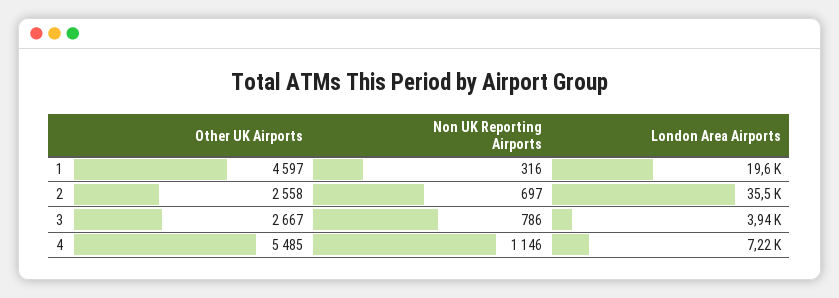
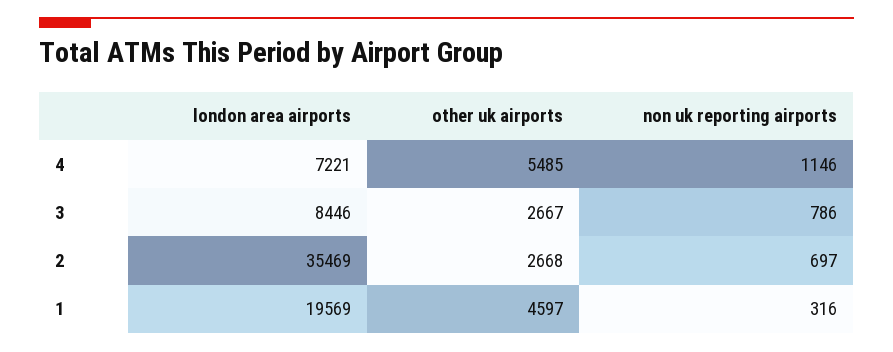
Other UK Airports, 2: 2558 -> 2668
London Area Airports, 3: 3940 -> 8446

